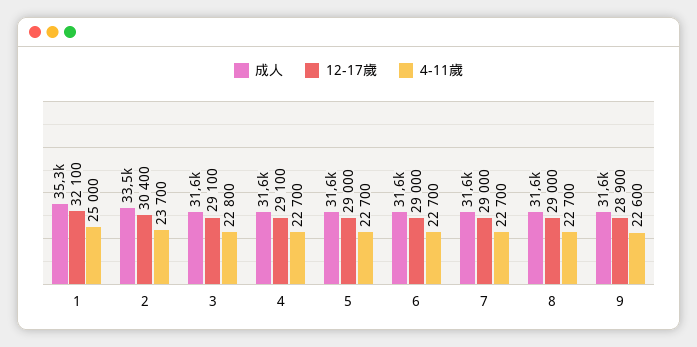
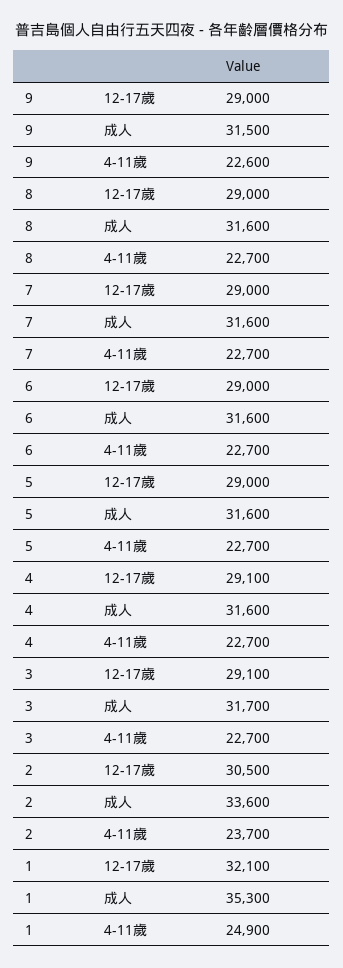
4-11歲, 1: 25000 -> 24900
成人, 2: 33500 -> 33600
12-17歲, 2: 30400 -> 30500
成人, 3: 31600 -> 31700
4-11歲, 3: 22800 -> 22700
成人, 9: 31600 -> 31500
12-17歲, 9: 28900 -> 29000

